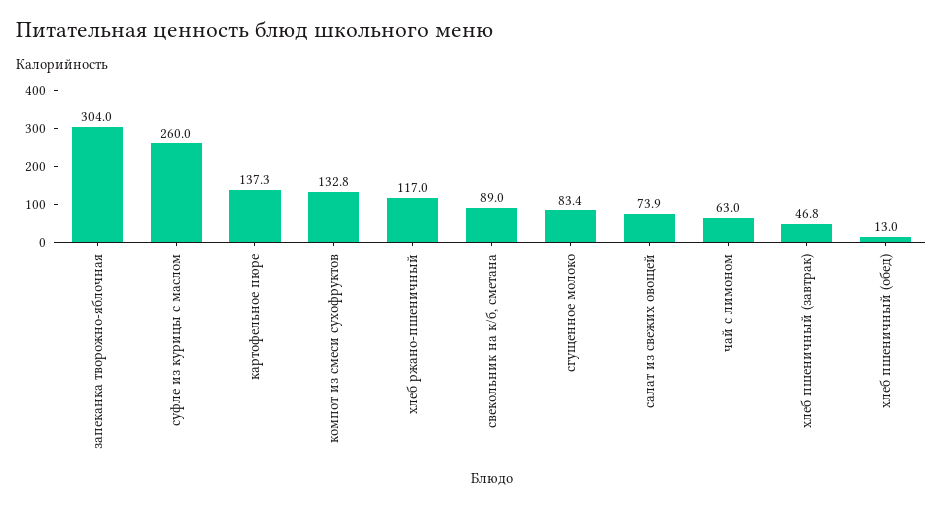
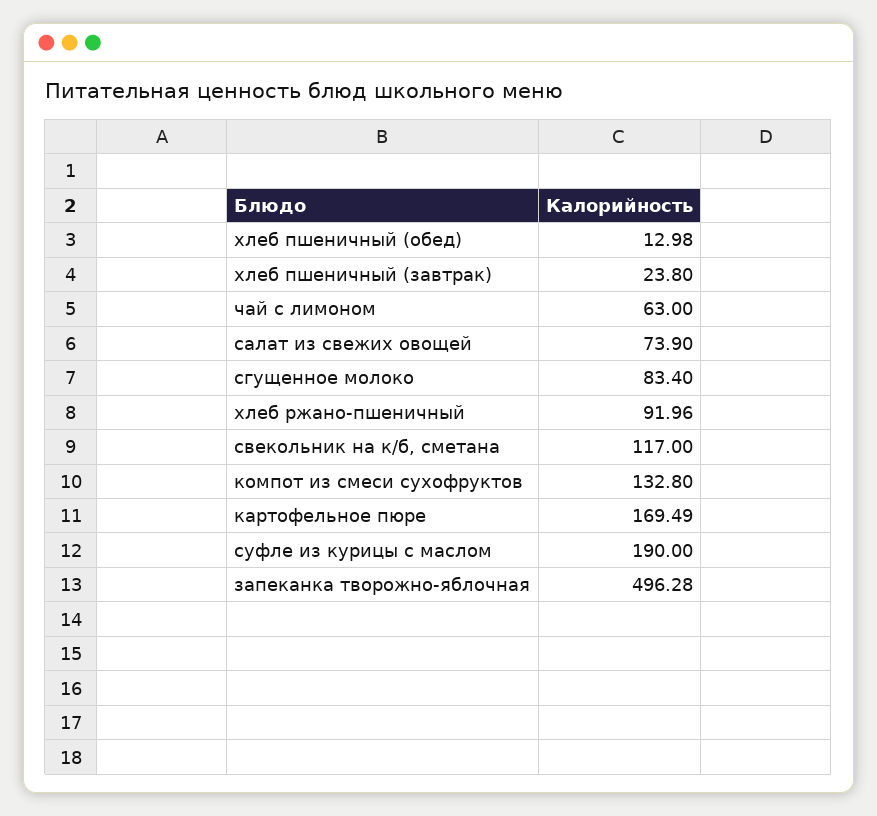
запеканка творожно-яблочная: 304 -> 496.28
суфле из курицы с маслом: 260 -> 190
картофельное пюре: 137.3 -> 169.49
хлеб ржано-пшеничный: 117 -> 91.96
свекольник на к/б, сметана: 89 -> 117
хлеб пшеничный (завтрак): 46.8 -> 23.8

